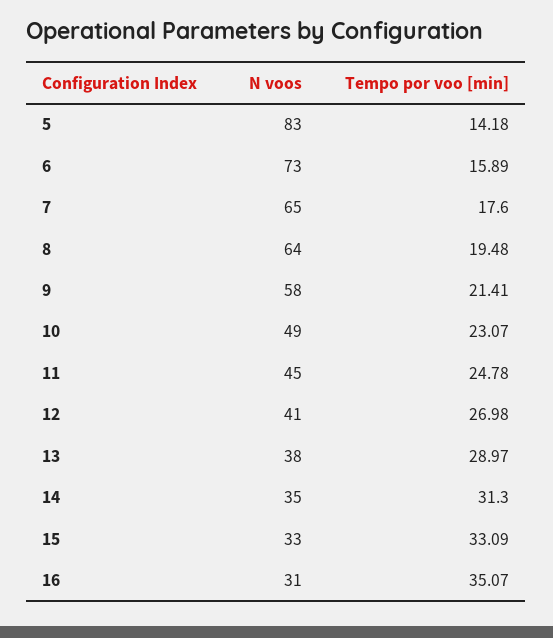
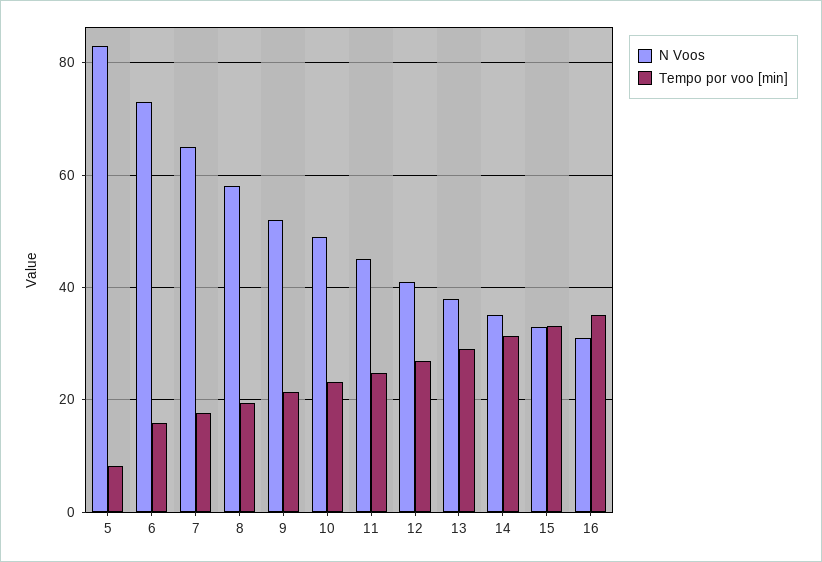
Tempo por voo [min], 5: 14.18 -> 8
N voos, 8: 64 -> 58
N voos, 9: 58 -> 52

